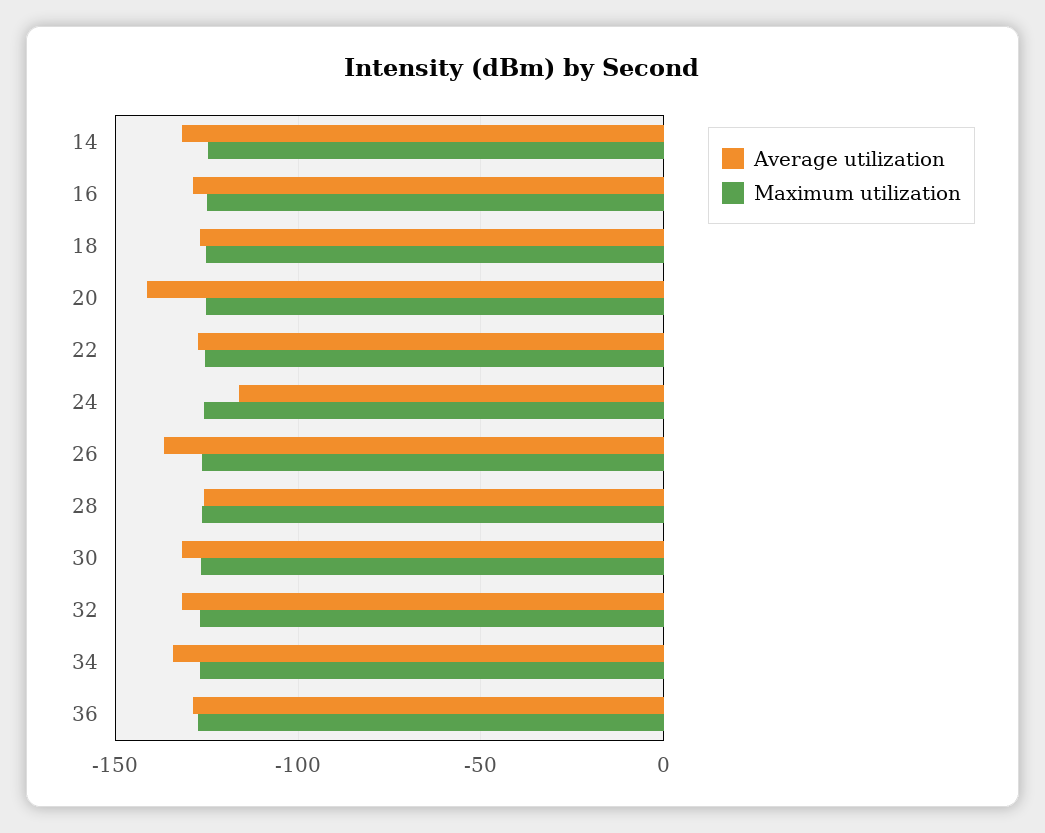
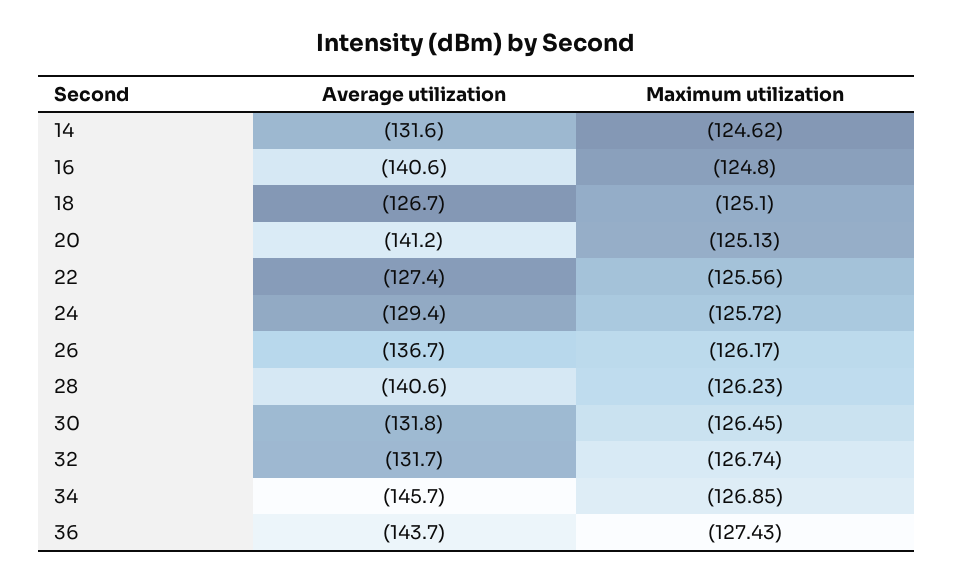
Average utilization, 16: -130 -> -140.6
Average utilization, 24: -115 -> -129.4
Average utilization, 28: -125 -> -140.6
Average utilization, 34: -135 -> -145.7
Average utilization, 36: -130 -> -143.7

